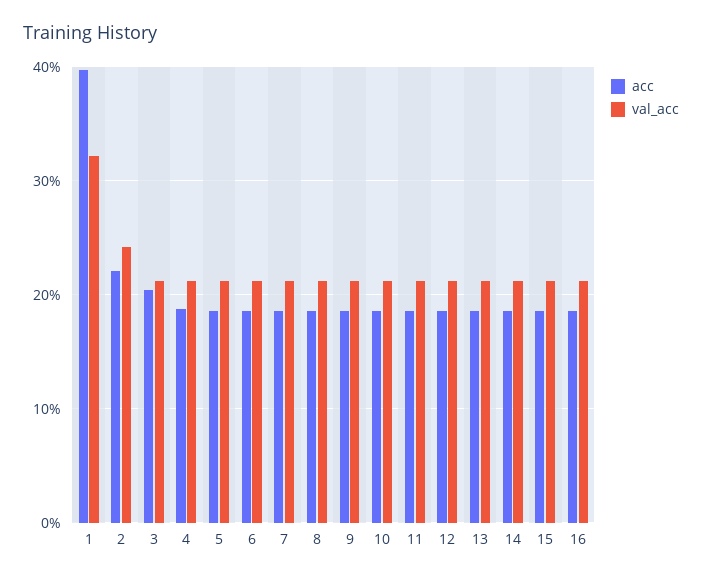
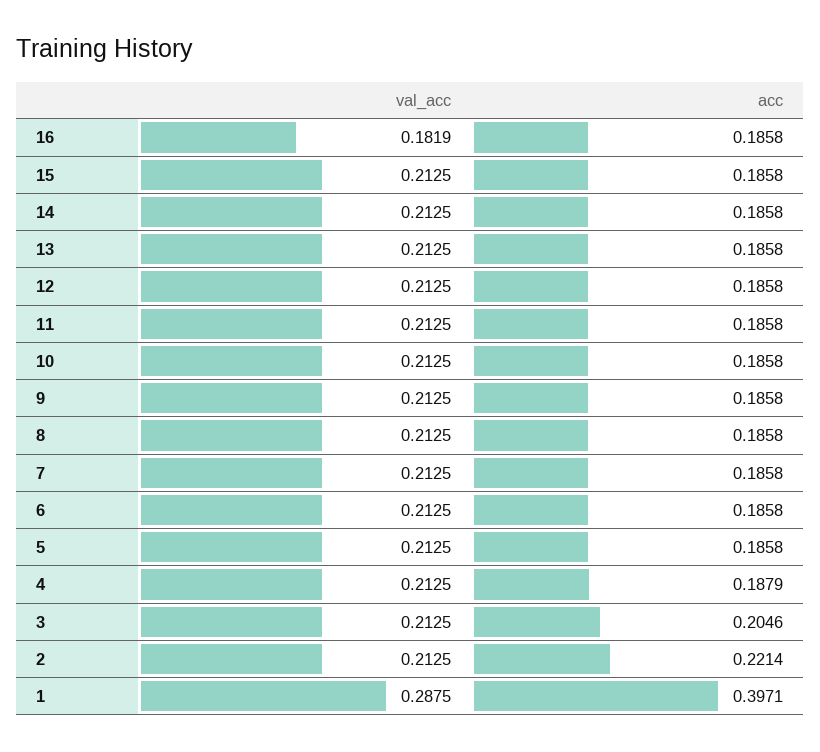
val_acc, 1: 0.32 -> 0.2875
val_acc, 2: 0.24 -> 0.2125
val_acc, 16: 0.21 -> 0.1819

